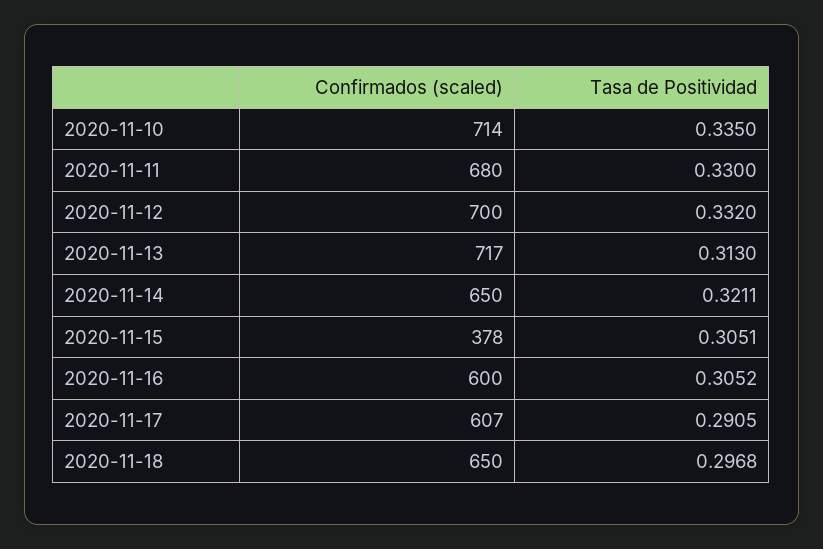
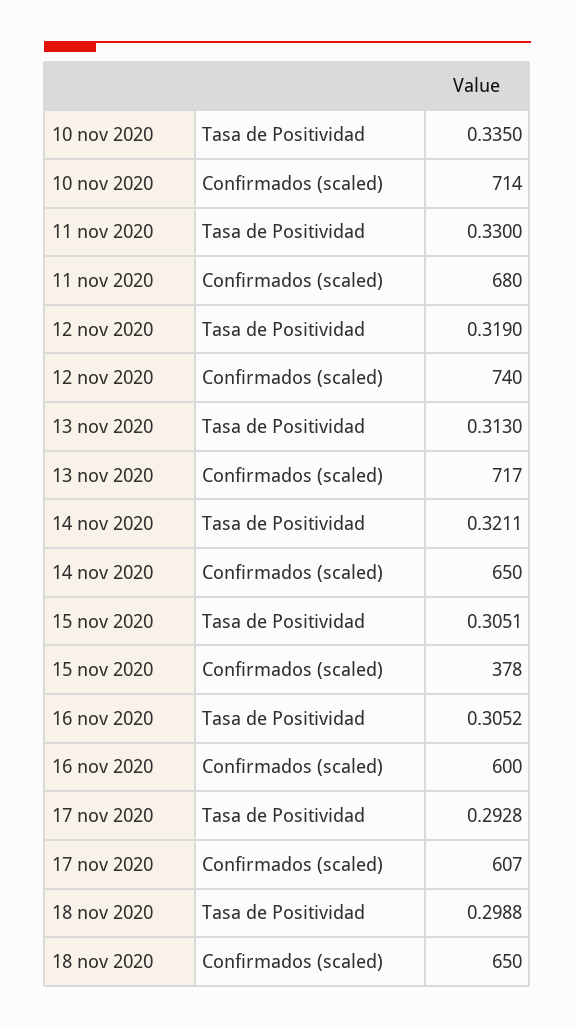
Confirmados (scaled), 2020-11-12: 700 -> 740
Tasa de Positividad, 2020-11-12: 0.332 -> 0.319
Tasa de Positividad, 2020-11-17: 0.2905 -> 0.2928
Tasa de Positividad, 2020-11-18: 0.2968 -> 0.2988

